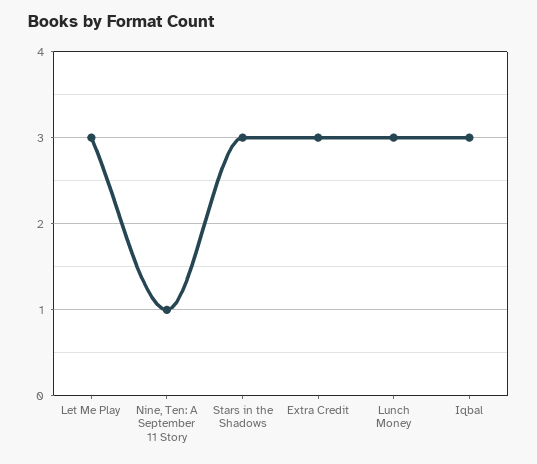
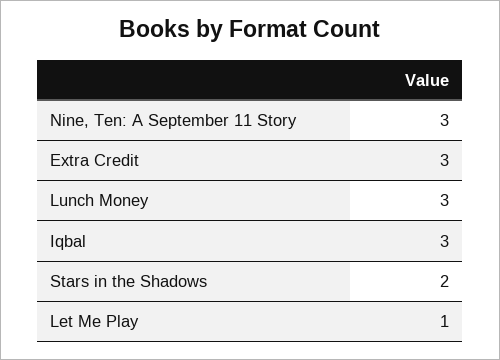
Let Me Play: 3 -> 1
Nine, Ten: A September 11 Story: 1 -> 3
Stars in the Shadows: 3 -> 2

